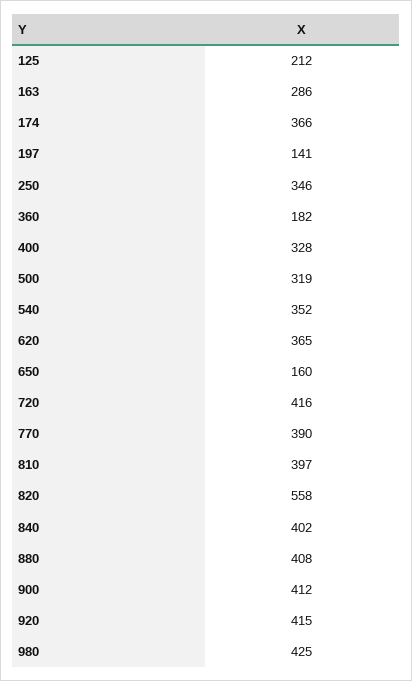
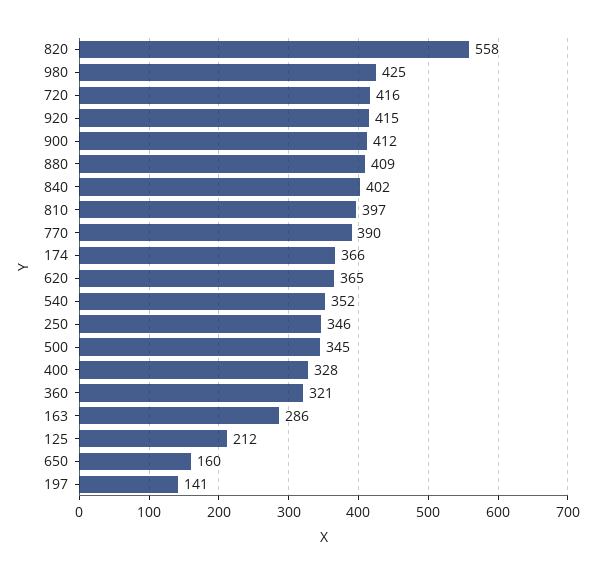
360: 182 -> 321
500: 319 -> 345
880: 408 -> 409

